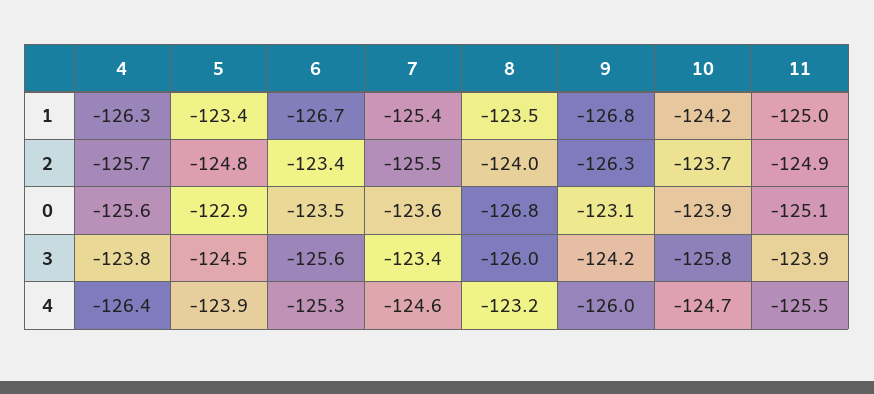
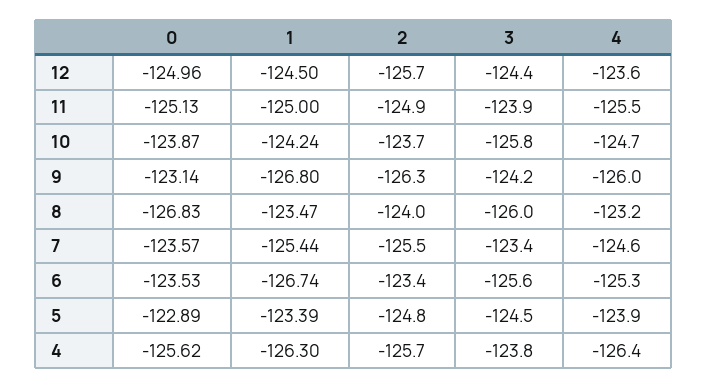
12, 0: none -> -124.96
12, 1: none -> -124.5
12, 2: none -> -125.7
12, 3: none -> -124.4
12, 4: none -> -123.6

